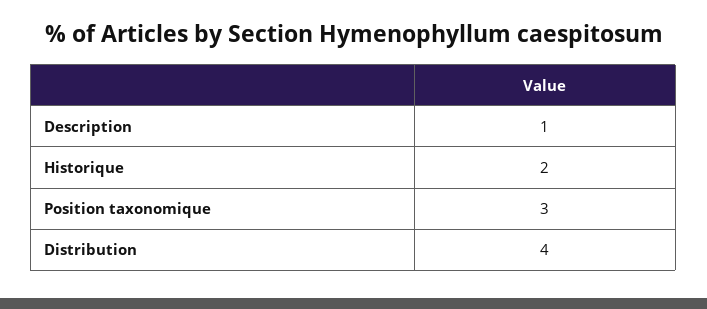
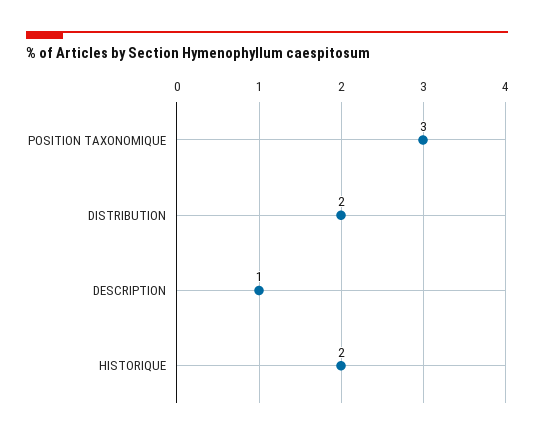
Distribution: 4 -> 2

